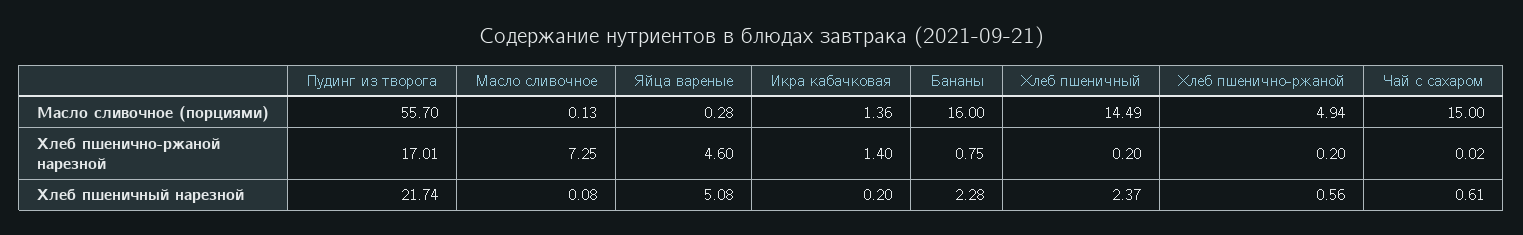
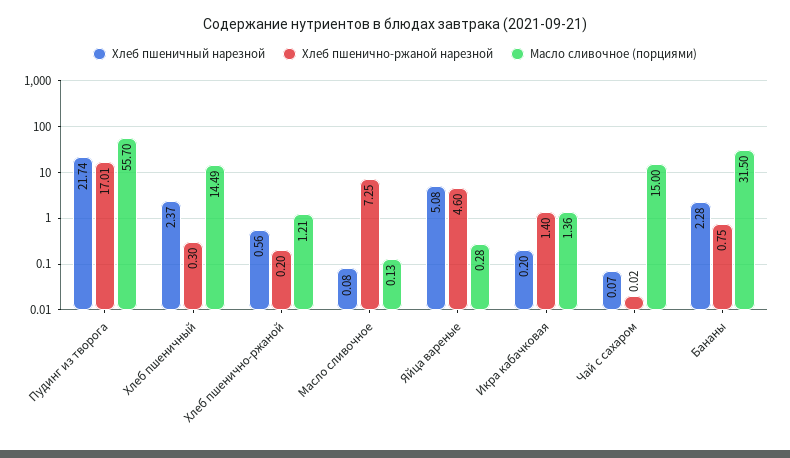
Масло сливочное (порциями), Бананы: 16 -> 31.5
Масло сливочное (порциями), Хлеб пшенично-ржаной: 4.94 -> 1.21
Хлеб пшенично-ржаной нарезной, Хлеб пшеничный: 0.2 -> 0.3
Хлеб пшеничный нарезной, Чай с сахаром: 0.61 -> 0.07

